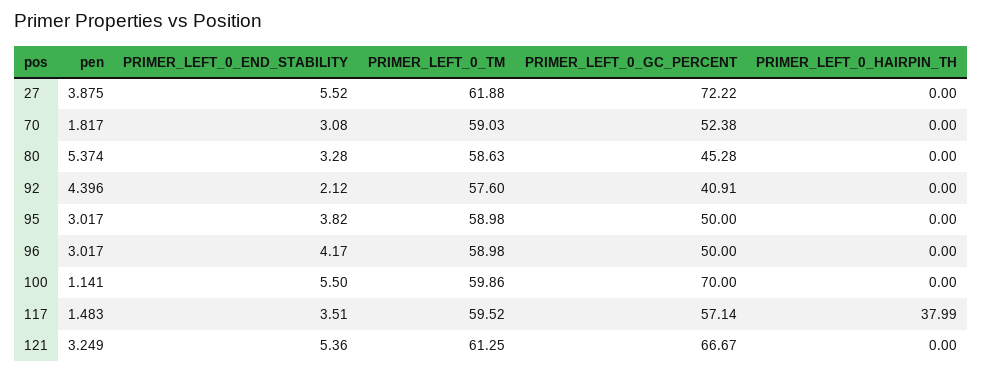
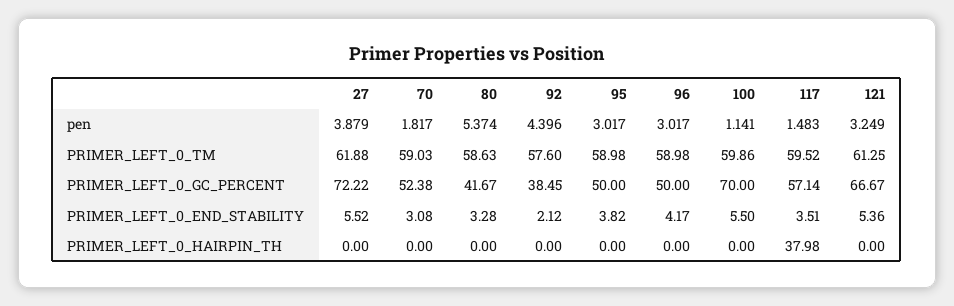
pen, 27: 3.875 -> 3.879
PRIMER_LEFT_0_GC_PERCENT, 80: 45.28 -> 41.67
PRIMER_LEFT_0_GC_PERCENT, 92: 40.91 -> 38.45
PRIMER_LEFT_0_HAIRPIN_TH, 117: 37.99 -> 37.98

